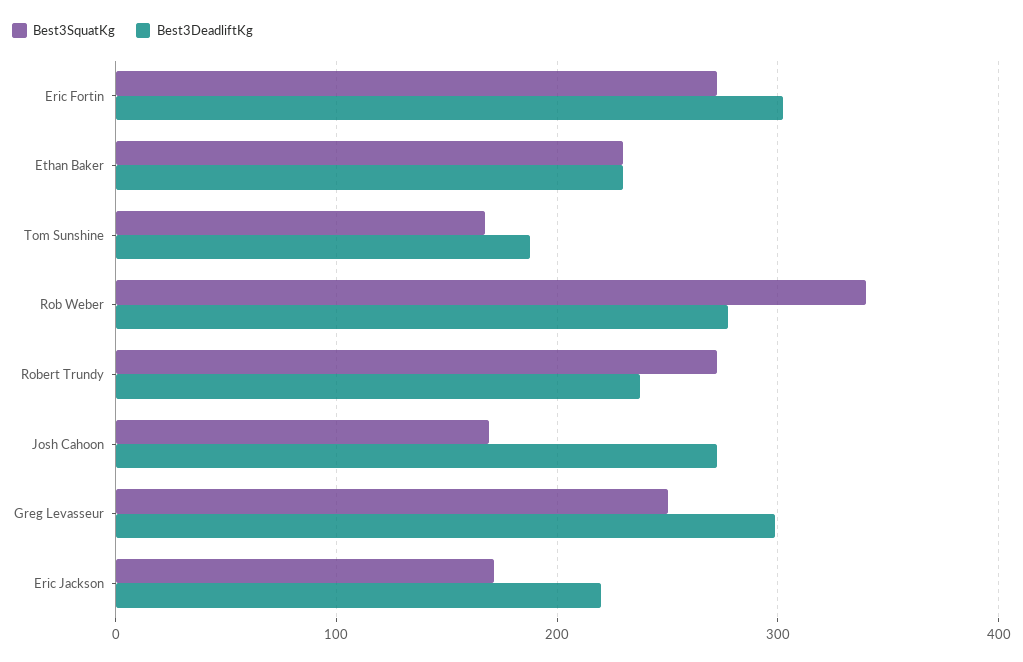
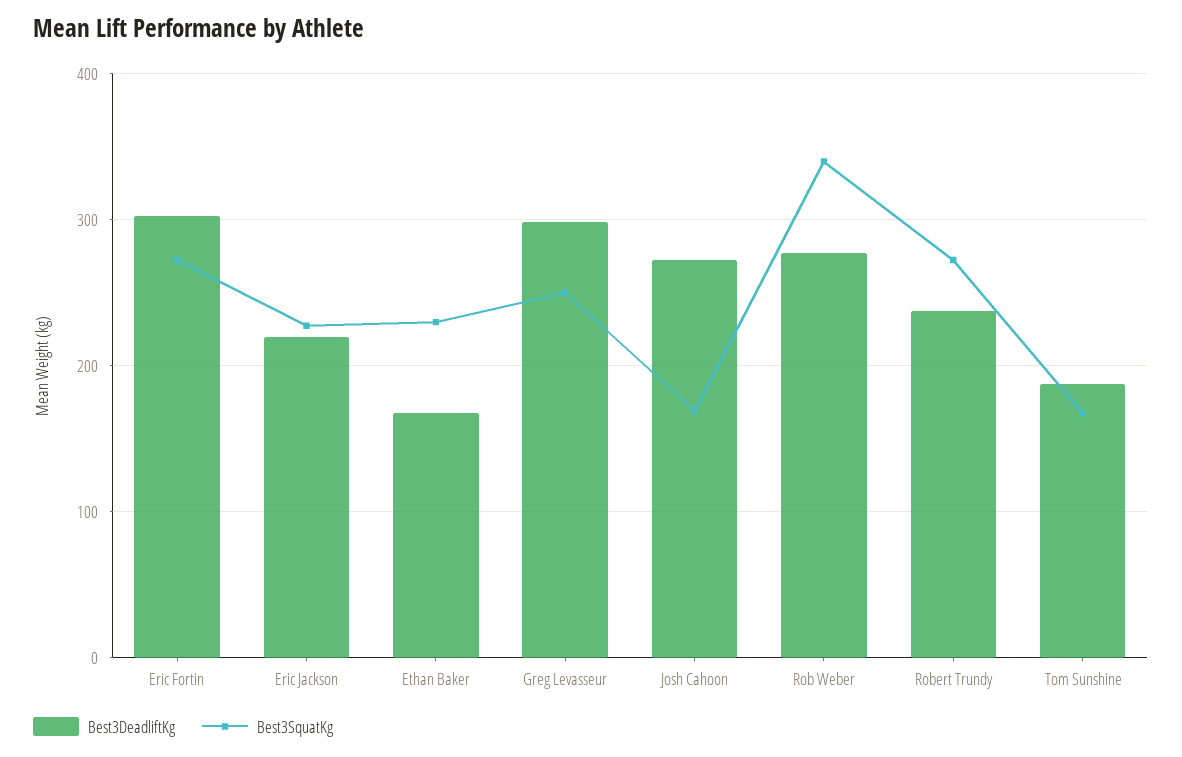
Best3DeadliftKg, Ethan Baker: 230 -> 170
Best3SquatKg, Eric Jackson: 170 -> 230

